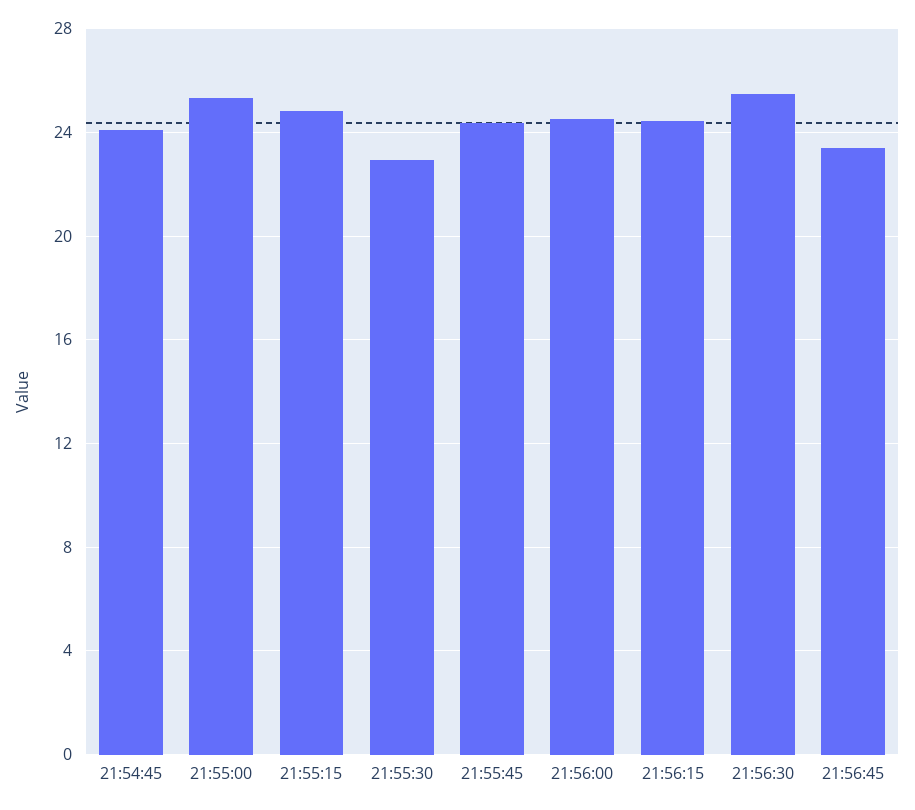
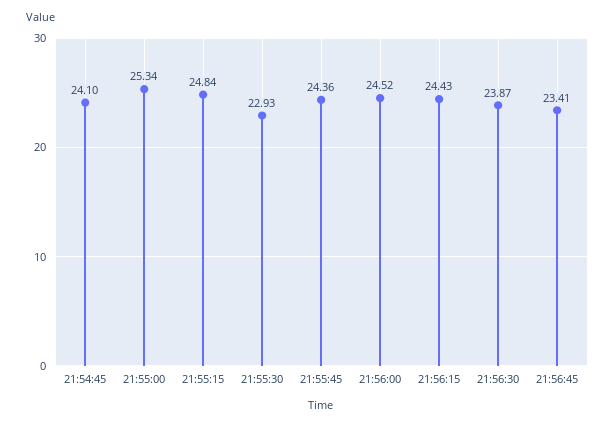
21:56:30: 25.5 -> 23.87

